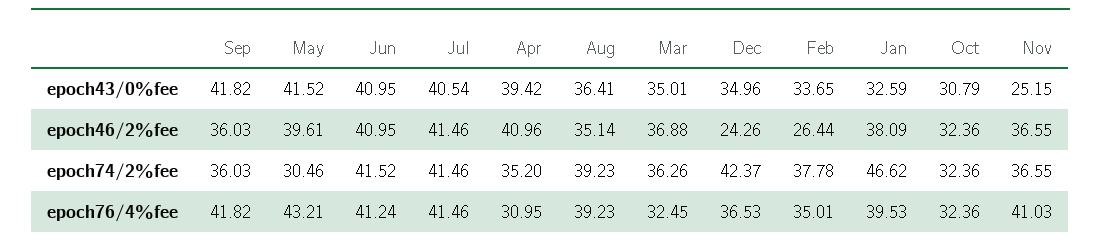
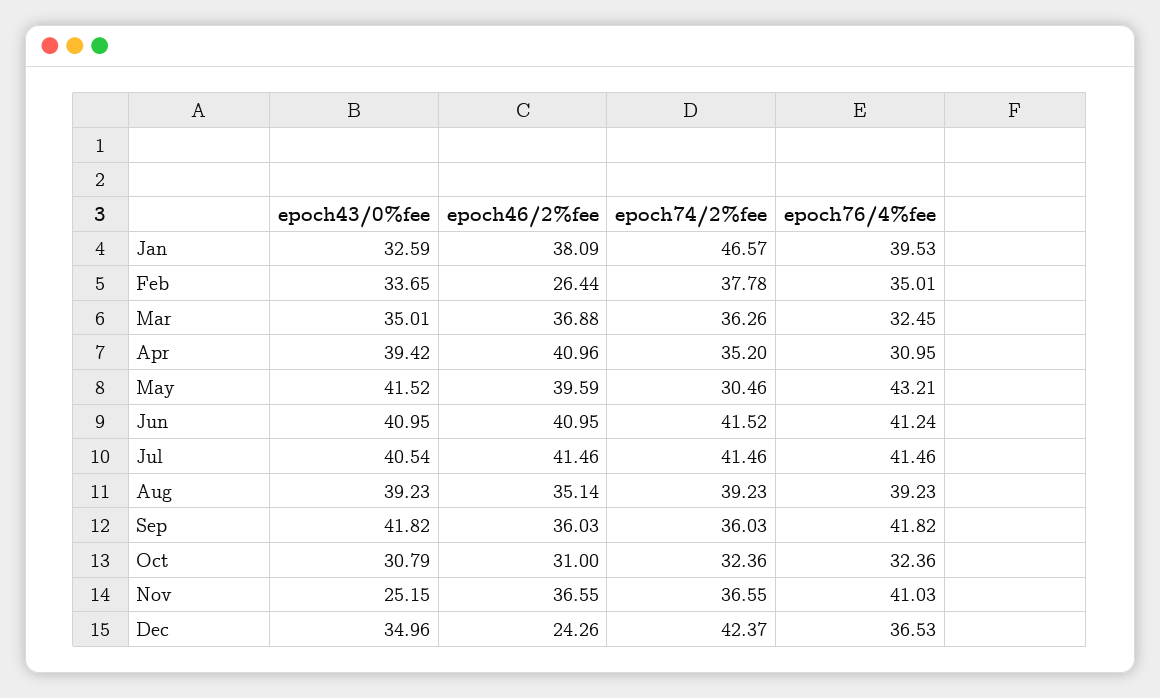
Aug, epoch43/0%fee: 36.41 -> 39.23
May, epoch46/2%fee: 39.61 -> 39.59
Oct, epoch46/2%fee: 32.36 -> 31
Jan, epoch74/2%fee: 46.62 -> 46.57

